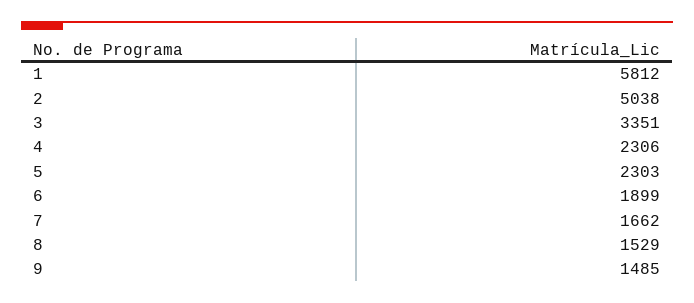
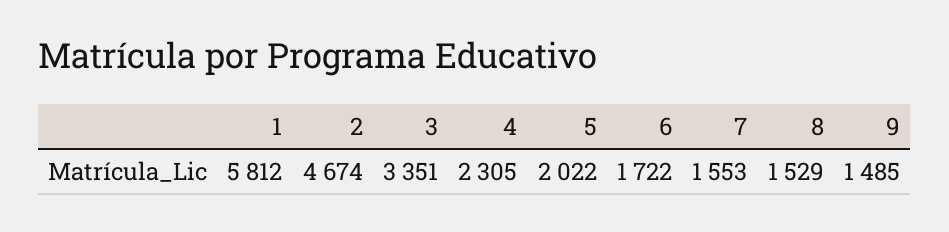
2: 5038 -> 4674
4: 2306 -> 2305
5: 2303 -> 2022
6: 1899 -> 1722
7: 1662 -> 1553

